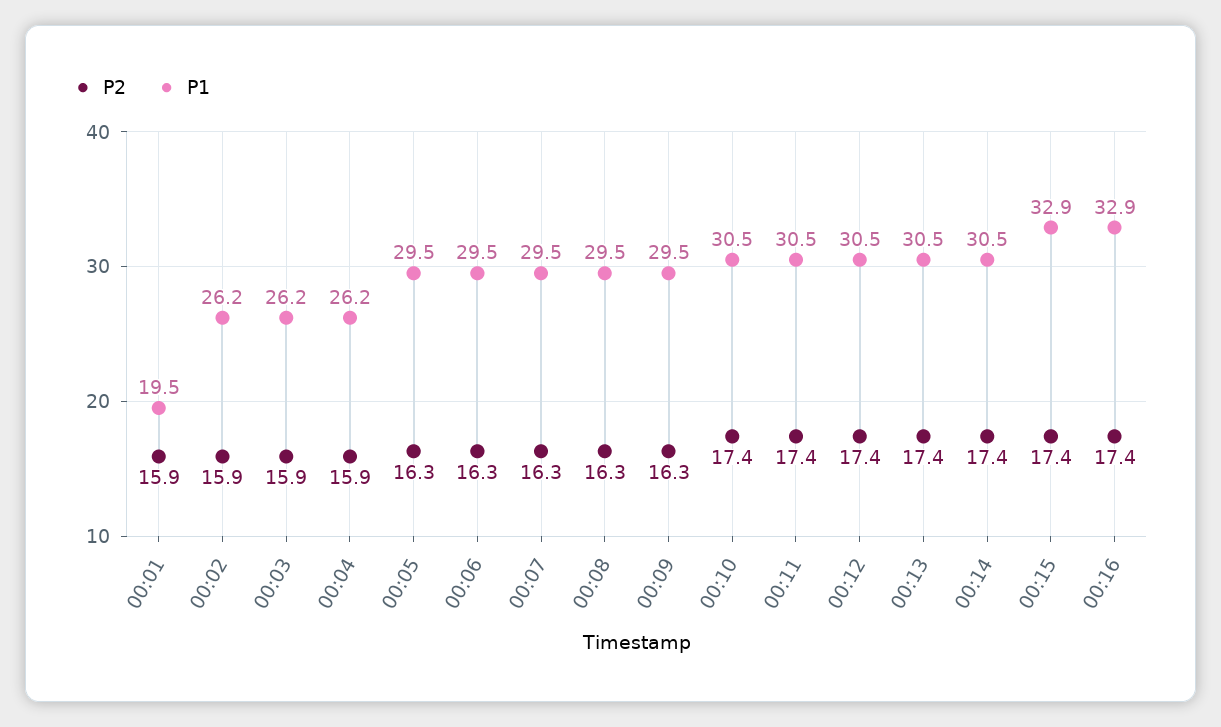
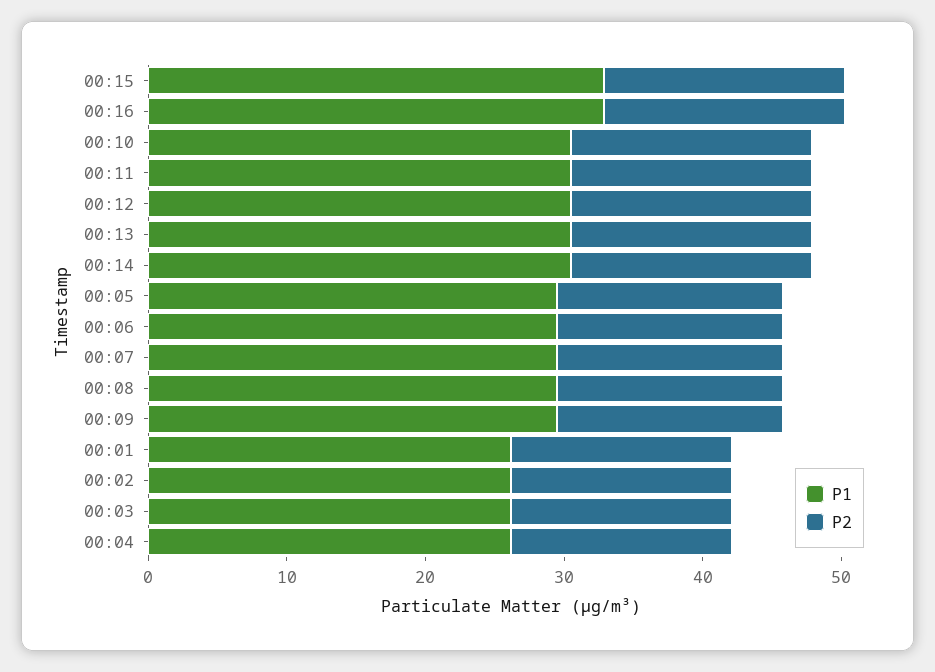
P1, 00:01: 19.5 -> 26

